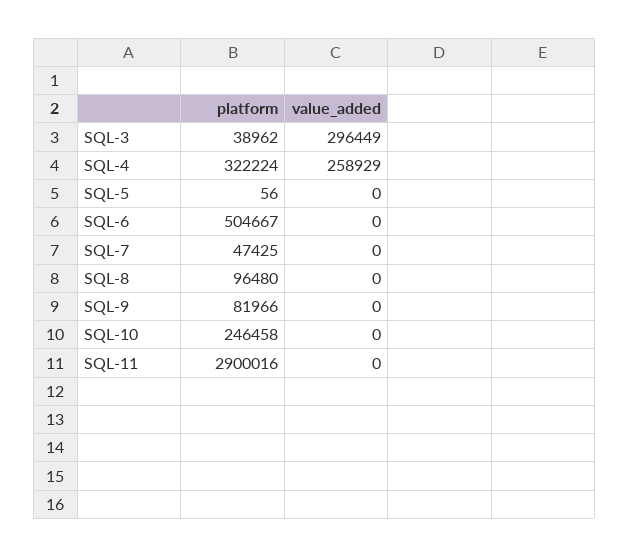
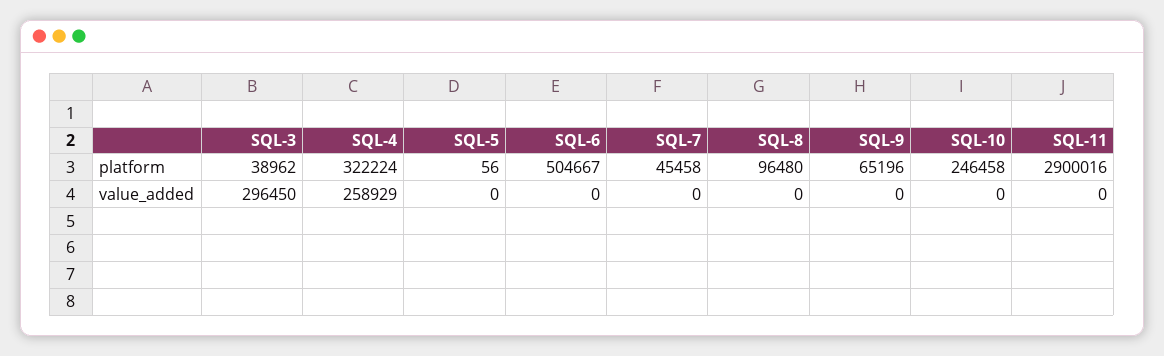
value_added, SQL-3: 296449 -> 296450
platform, SQL-7: 47425 -> 45458
platform, SQL-9: 81966 -> 65196

